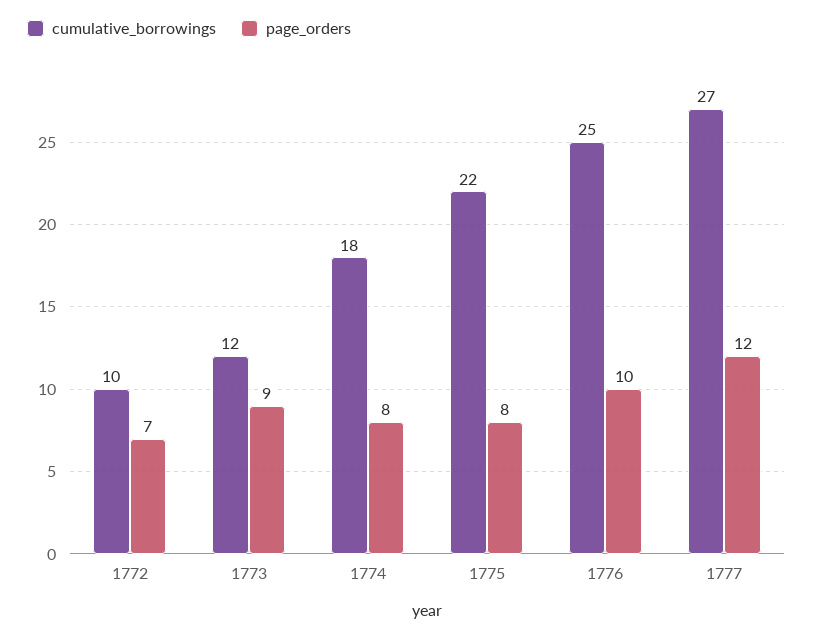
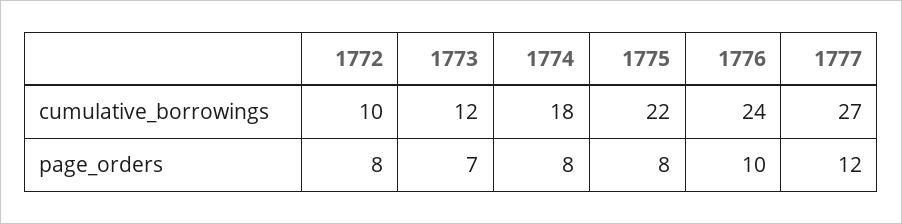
page_orders, 1772: 7 -> 8
page_orders, 1773: 9 -> 7
cumulative_borrowings, 1776: 25 -> 24

